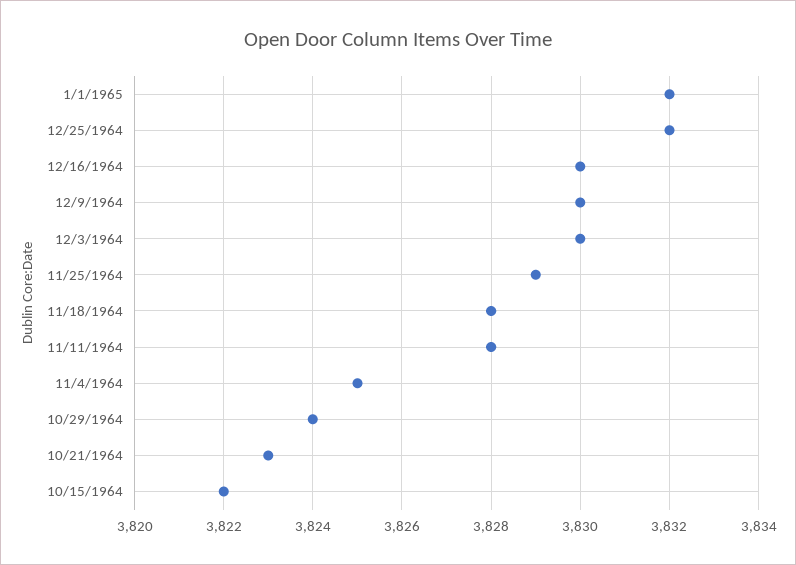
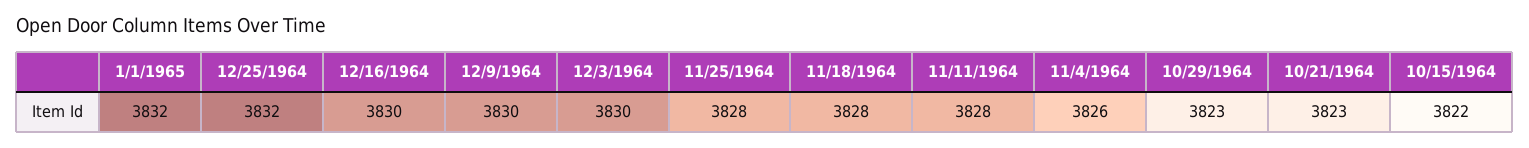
11/25/1964: 3829 -> 3828
11/4/1964: 3825 -> 3826
10/29/1964: 3824 -> 3823

